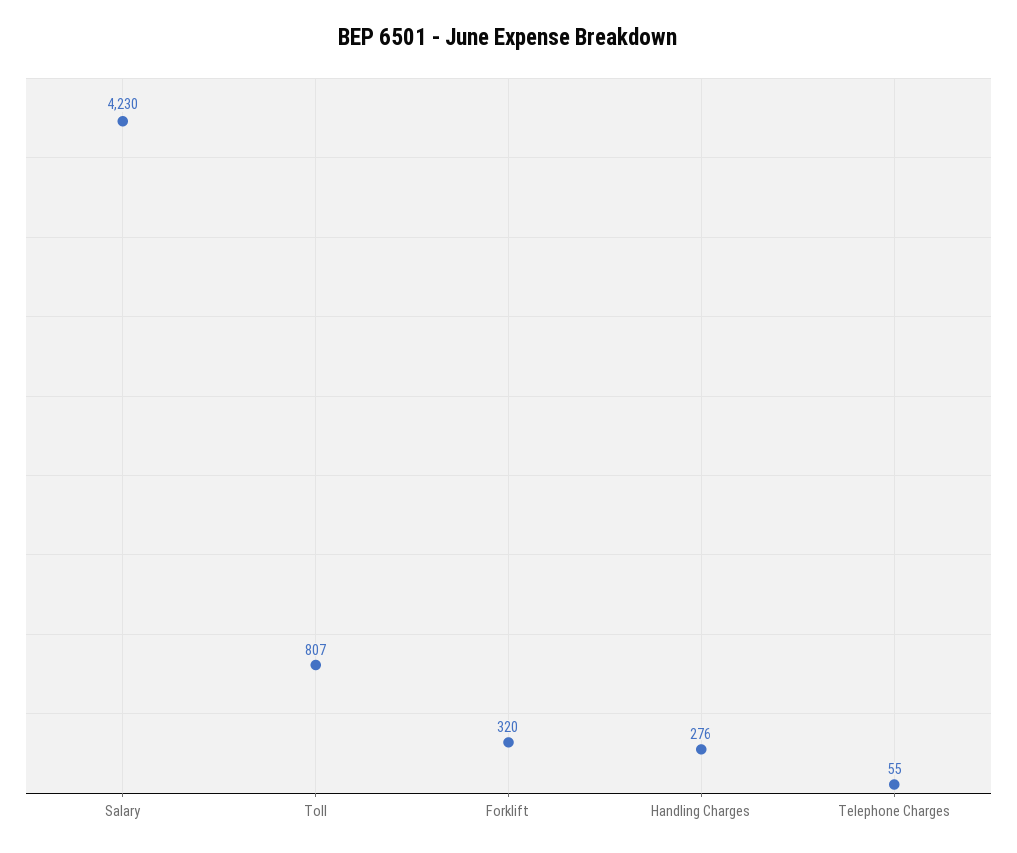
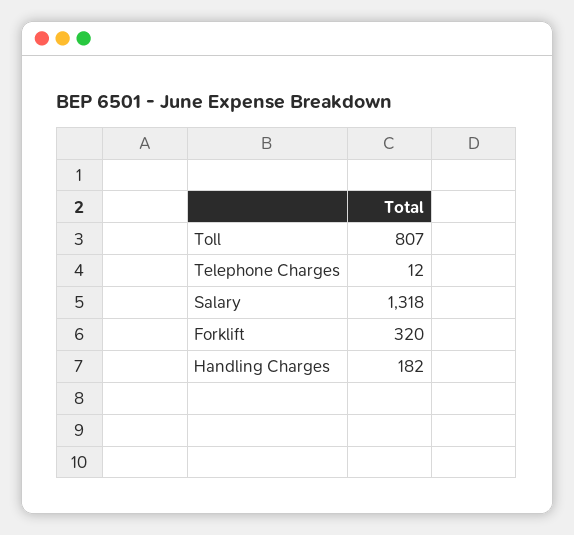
Salary: 4230 -> 1318
Handling Charges: 276 -> 182
Telephone Charges: 55 -> 12

